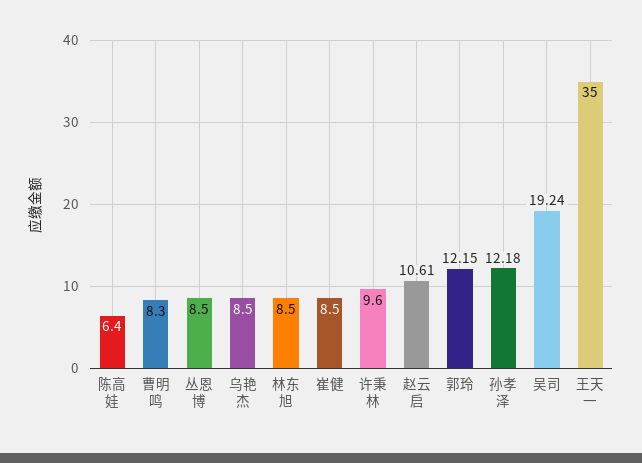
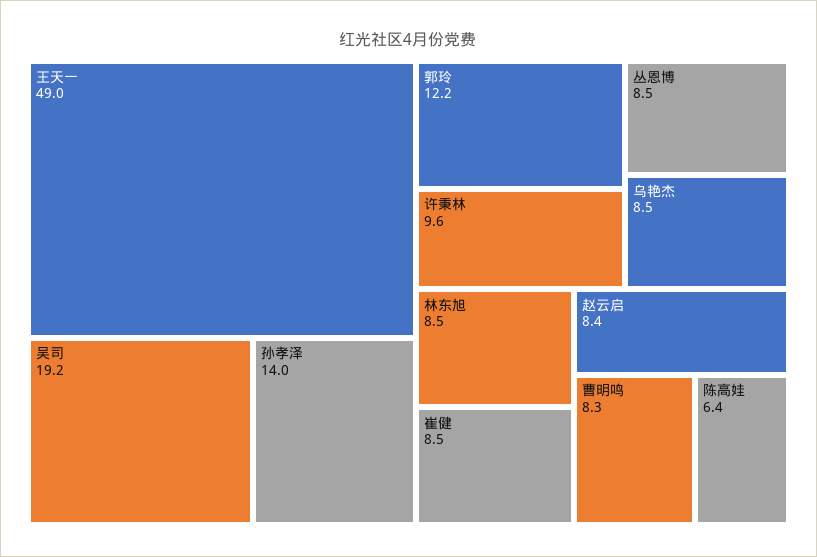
赵云启: 10.61 -> 8.4
孙孝泽: 12.18 -> 14
王天一: 35 -> 49

